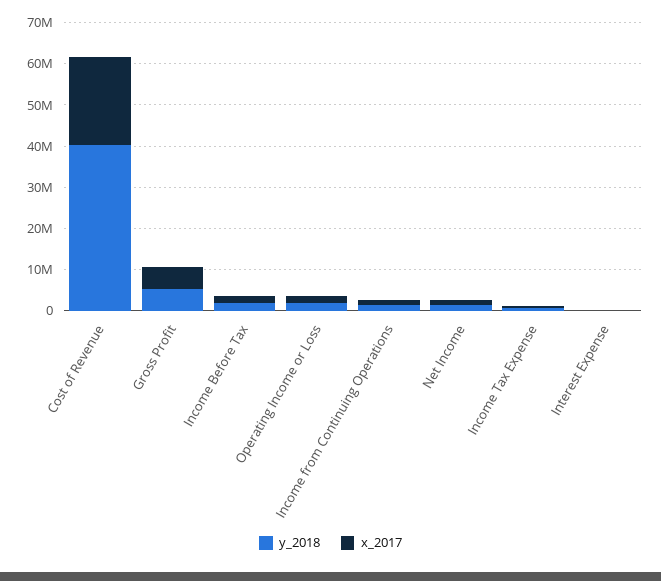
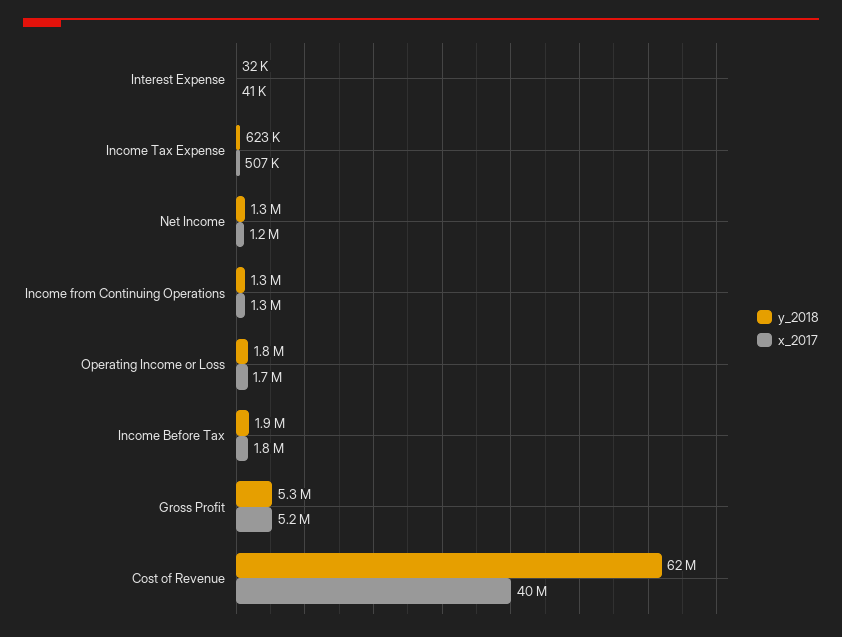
y_2018, Cost of Revenue: 40000000 -> 62000000
x_2017, Cost of Revenue: 22000000 -> 40000000

